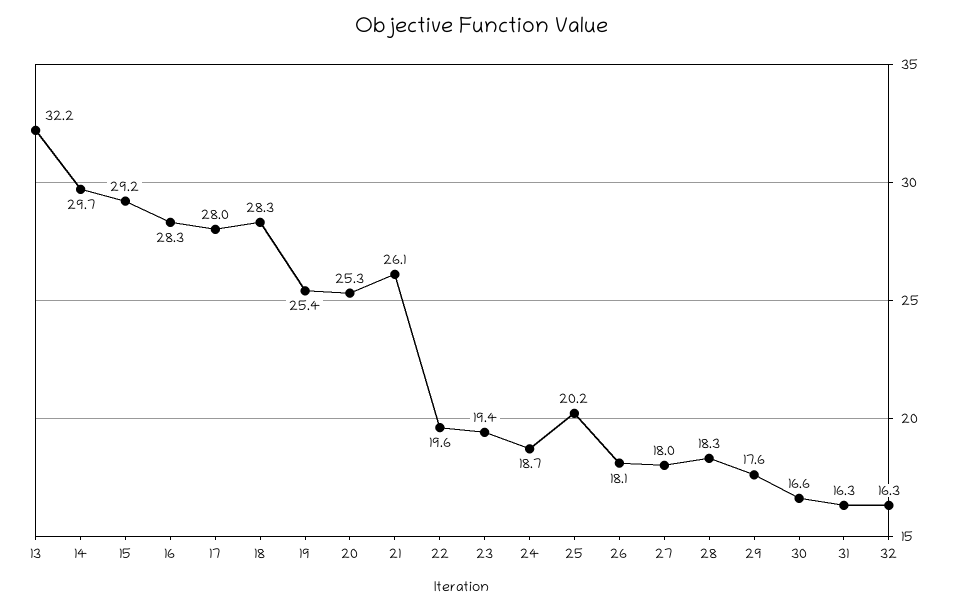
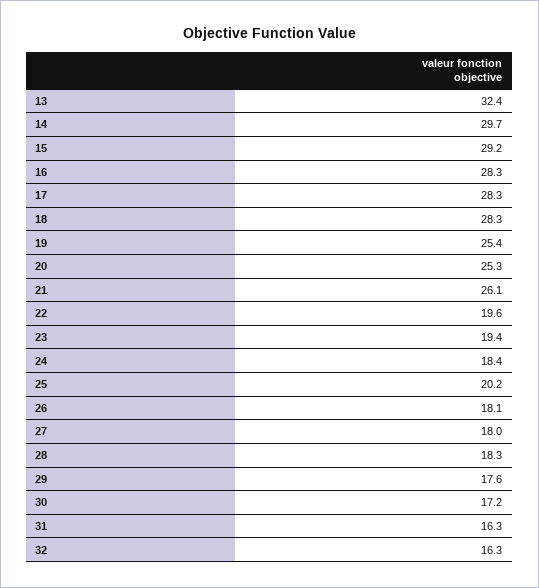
13: 32.2 -> 32.4
17: 28 -> 28.3
24: 18.7 -> 18.4
30: 16.6 -> 17.2

